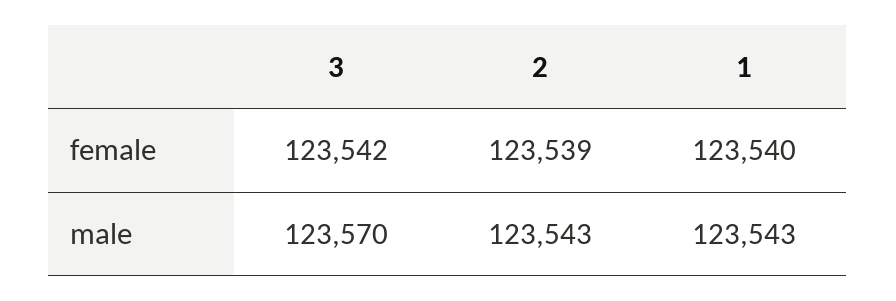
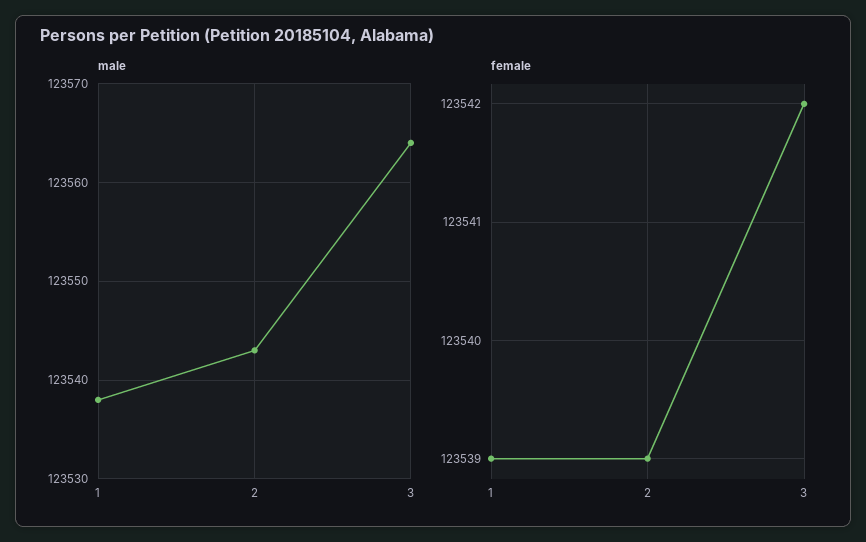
female, 1: 123540 -> 123539
male, 3: 123570 -> 123564
male, 1: 123543 -> 123538

